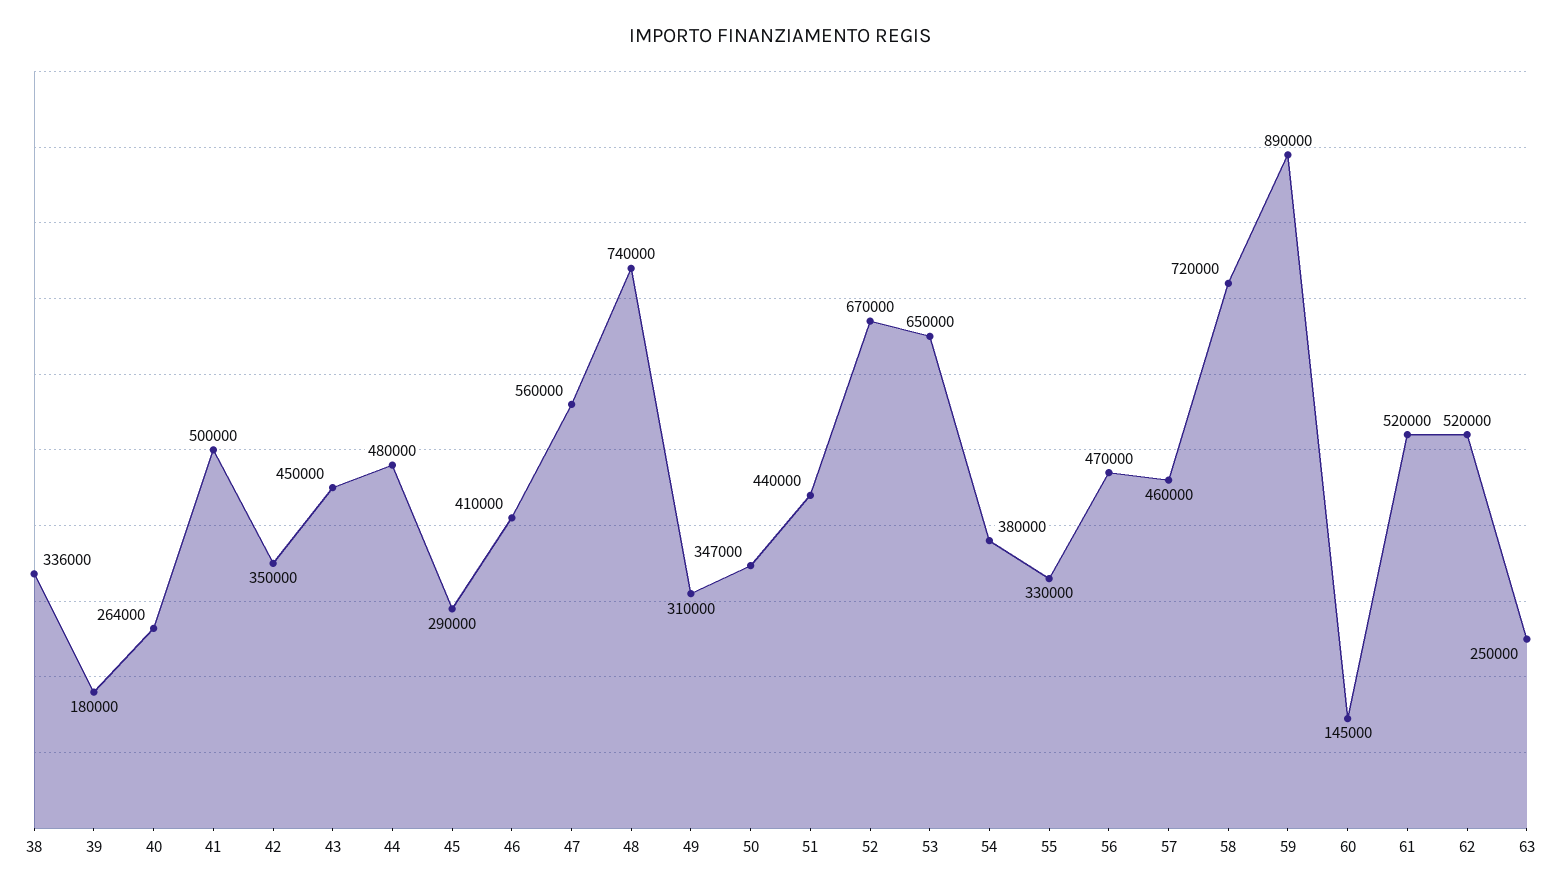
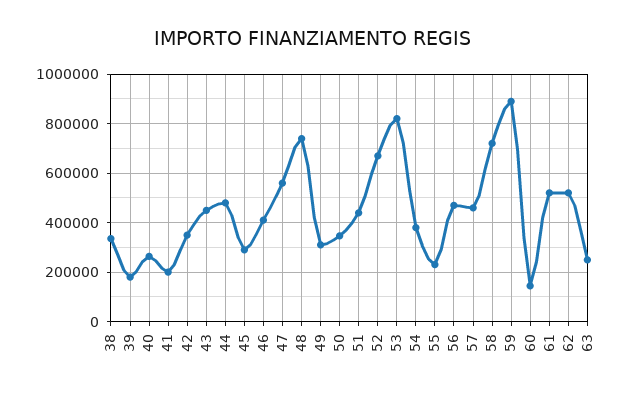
41: 500000 -> 200000
53: 650000 -> 825000
55: 330000 -> 225000

